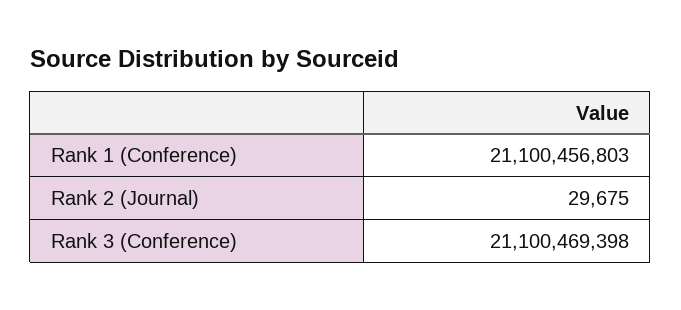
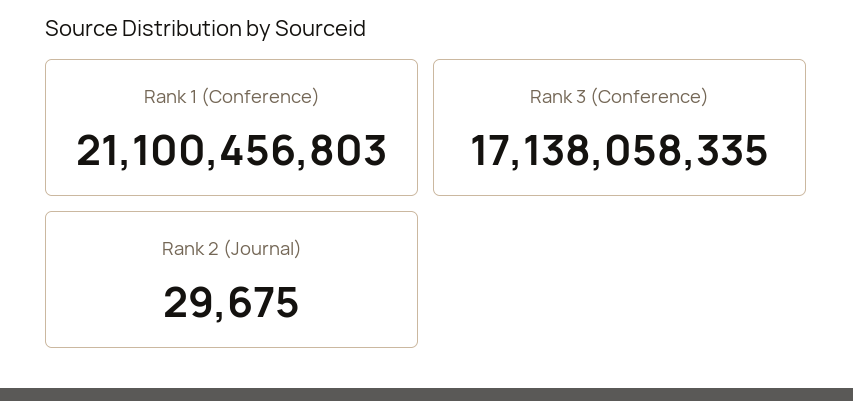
Rank 3 (Conference): 21100469398 -> 17138058335

